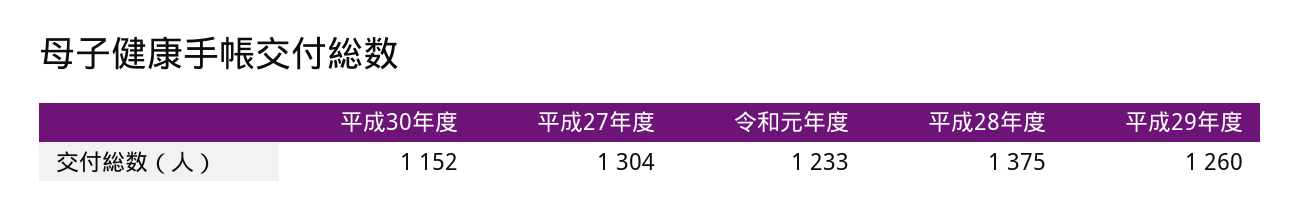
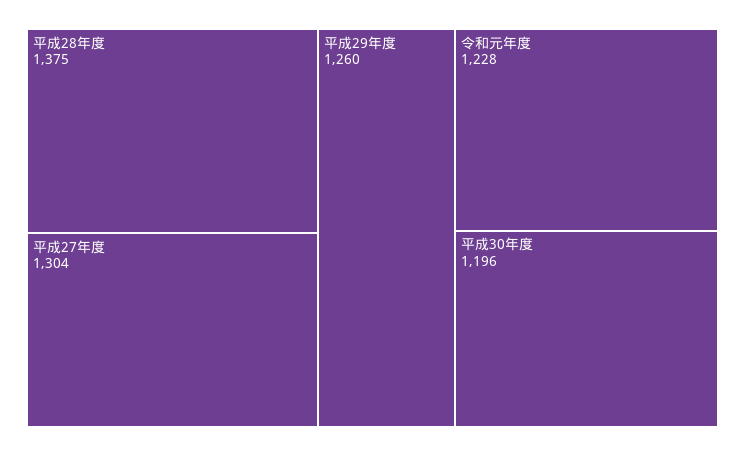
平成30年度: 1152 -> 1196
令和元年度: 1233 -> 1228

